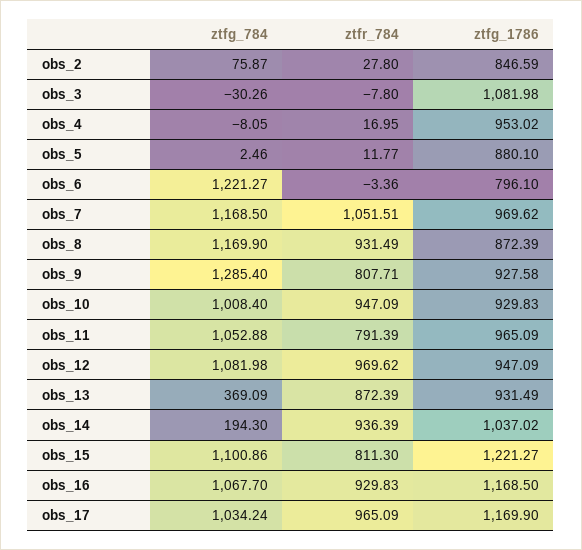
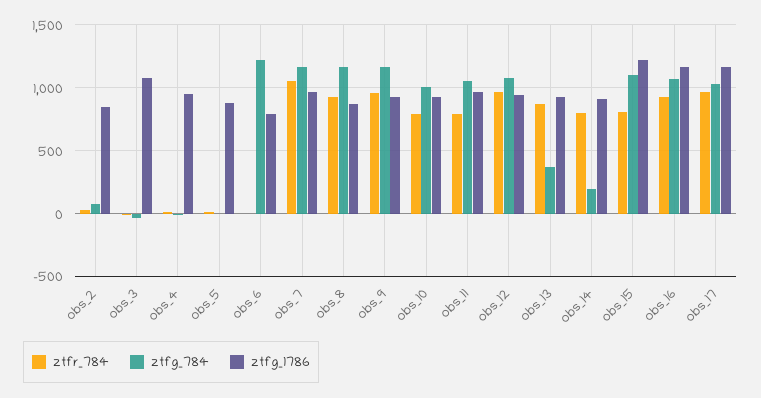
ztfg_784, obs_9: 1285.4 -> 1150
ztfr_784, obs_9: 807.71 -> 950
ztfr_784, obs_10: 947.09 -> 800
ztfr_784, obs_14: 936.39 -> 800
ztfg_1786, obs_14: 1037.02 -> 900

